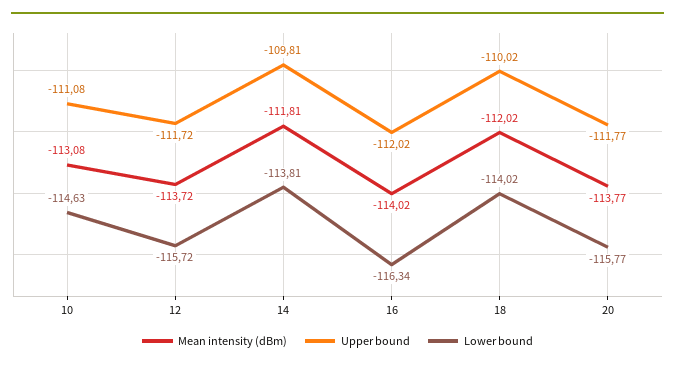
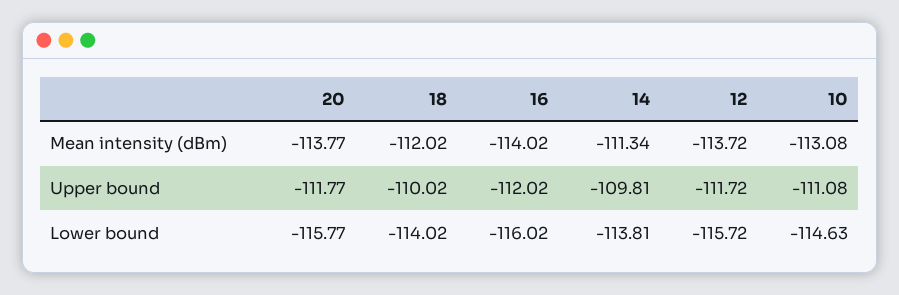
Mean intensity (dBm), 14: -111.81 -> -111.34
Lower bound, 16: -116.34 -> -116.02

